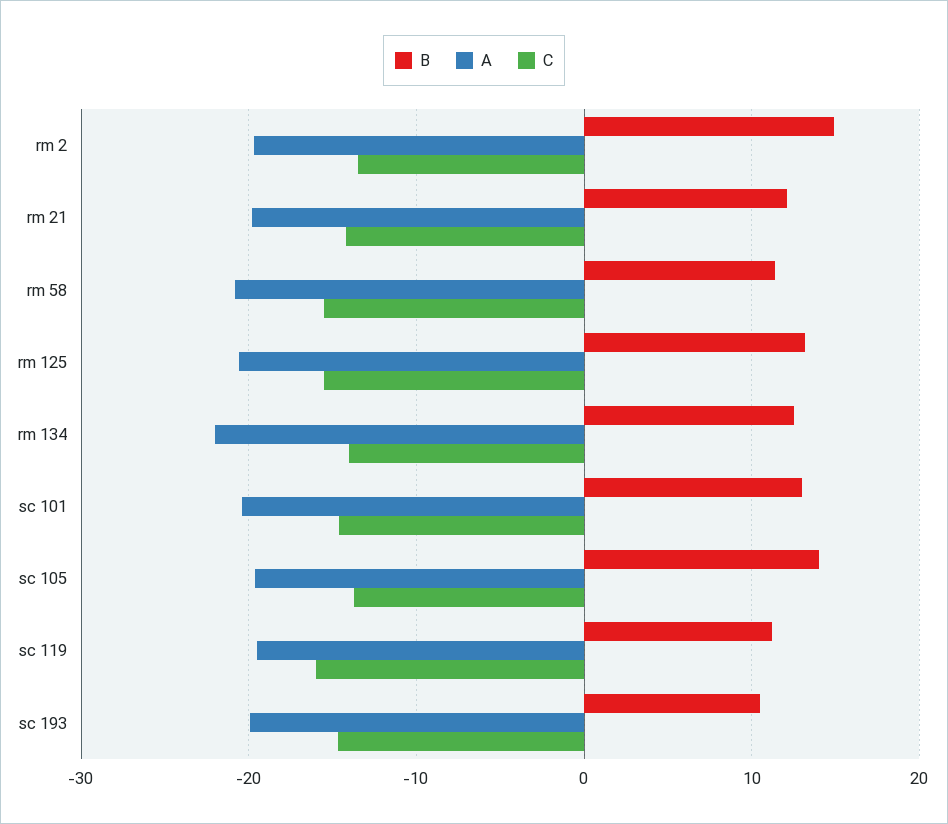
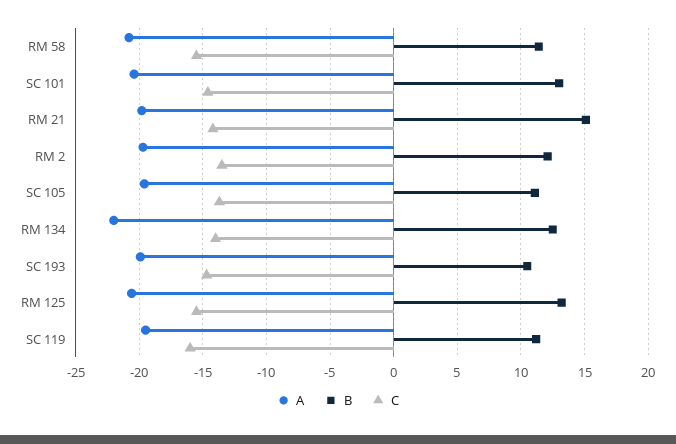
B, rm 2: 15 -> 12
B, rm 21: 12 -> 15
B, sc 105: 14 -> 11

